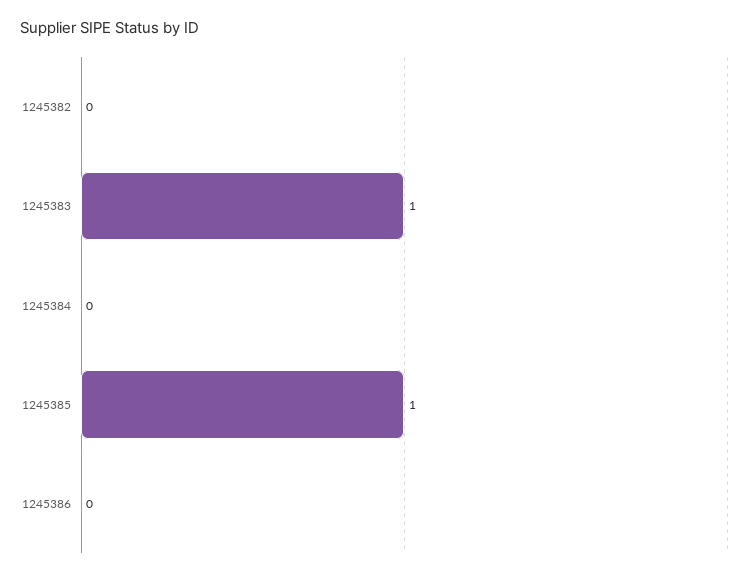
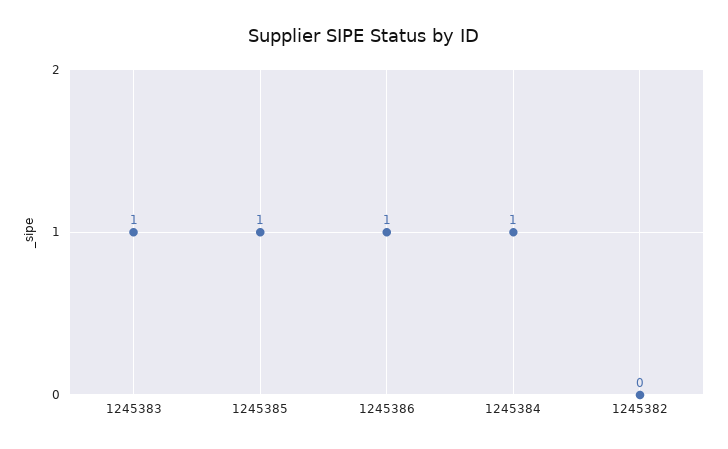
1245384: 0 -> 1
1245386: 0 -> 1

